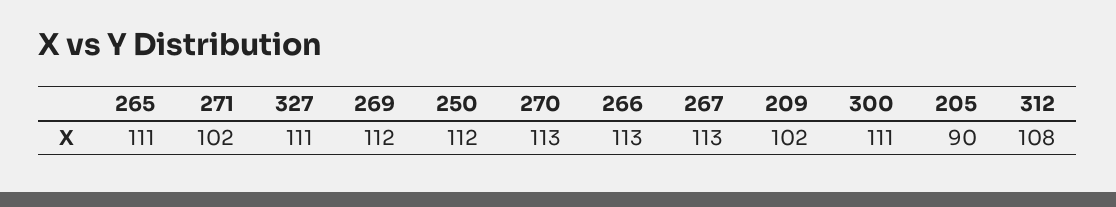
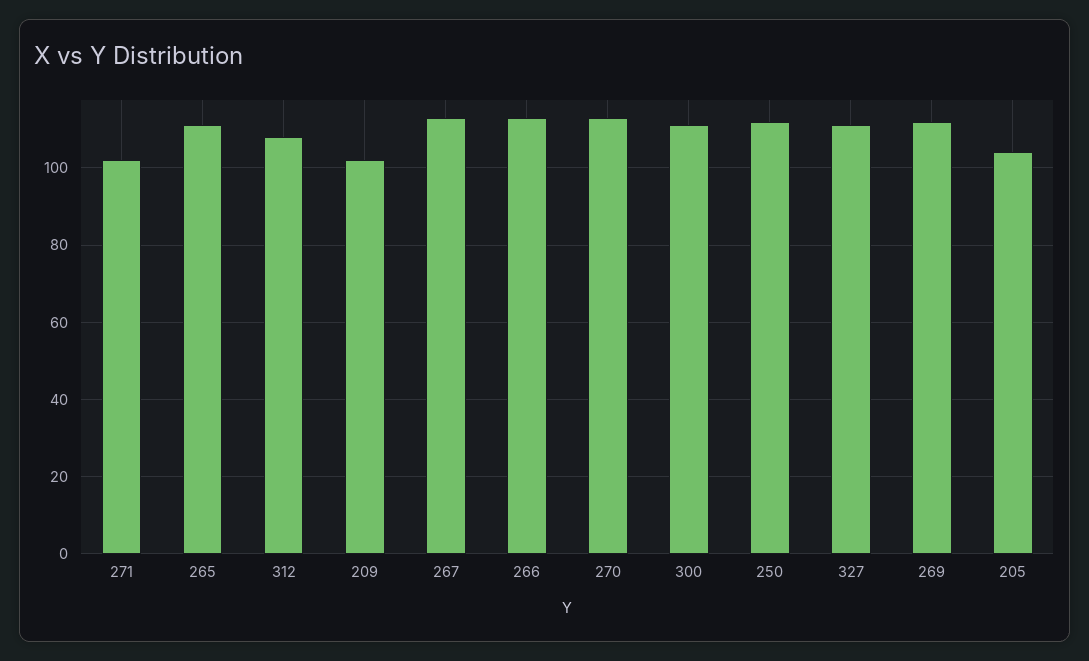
205: 90 -> 105

